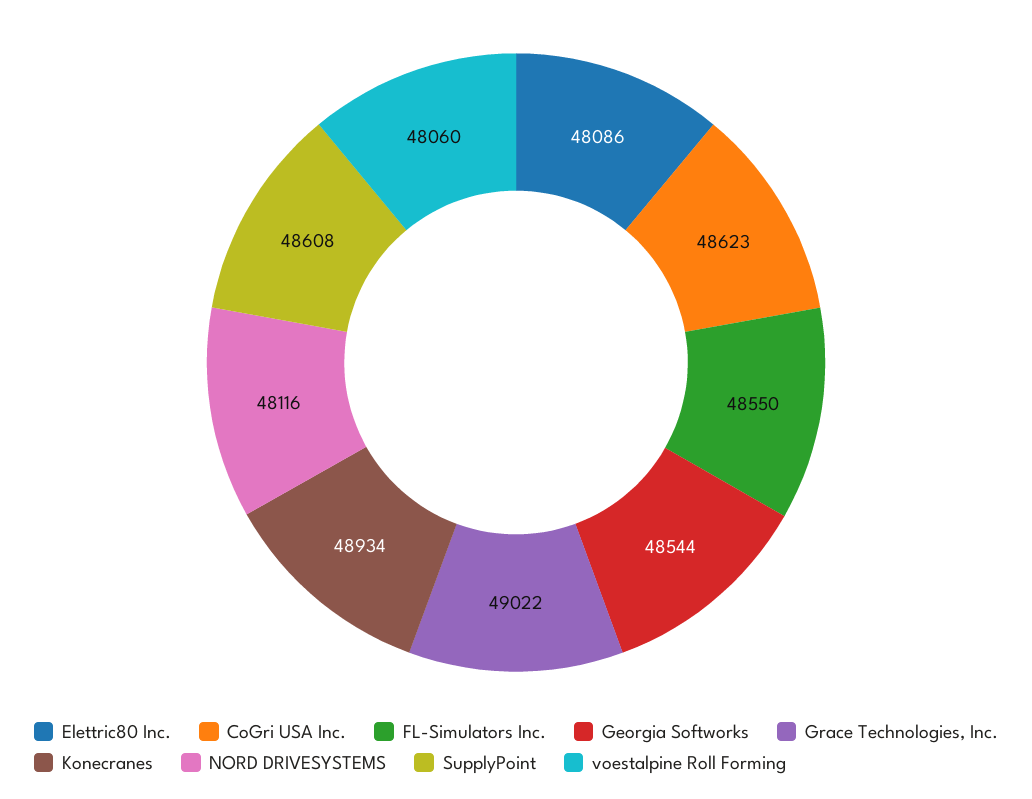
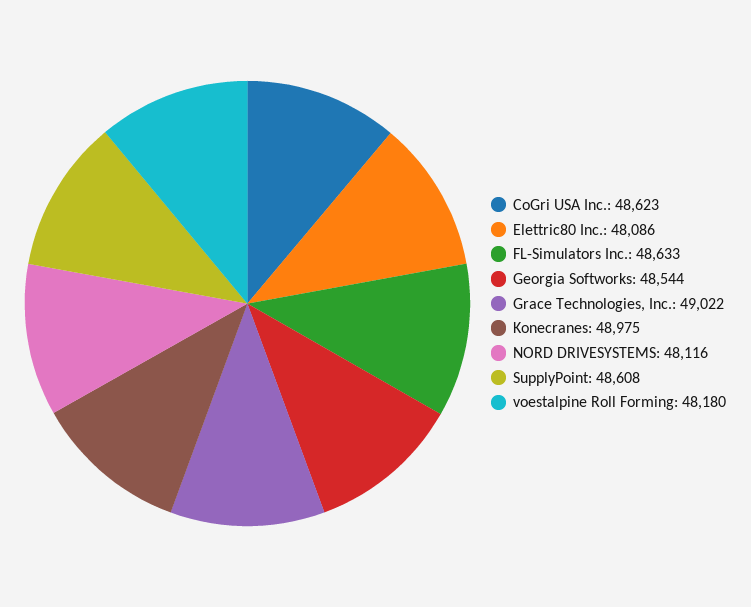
FL-Simulators Inc.: 48550 -> 48633
Konecranes: 48934 -> 48975
voestalpine Roll Forming: 48060 -> 48180

